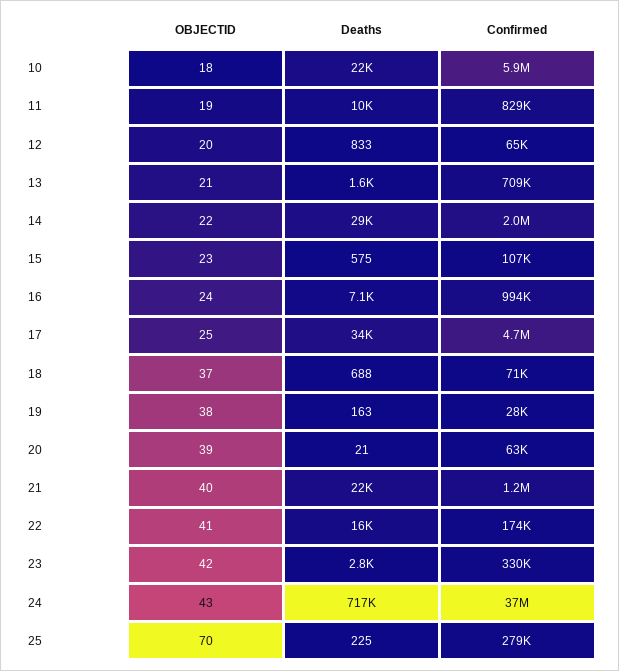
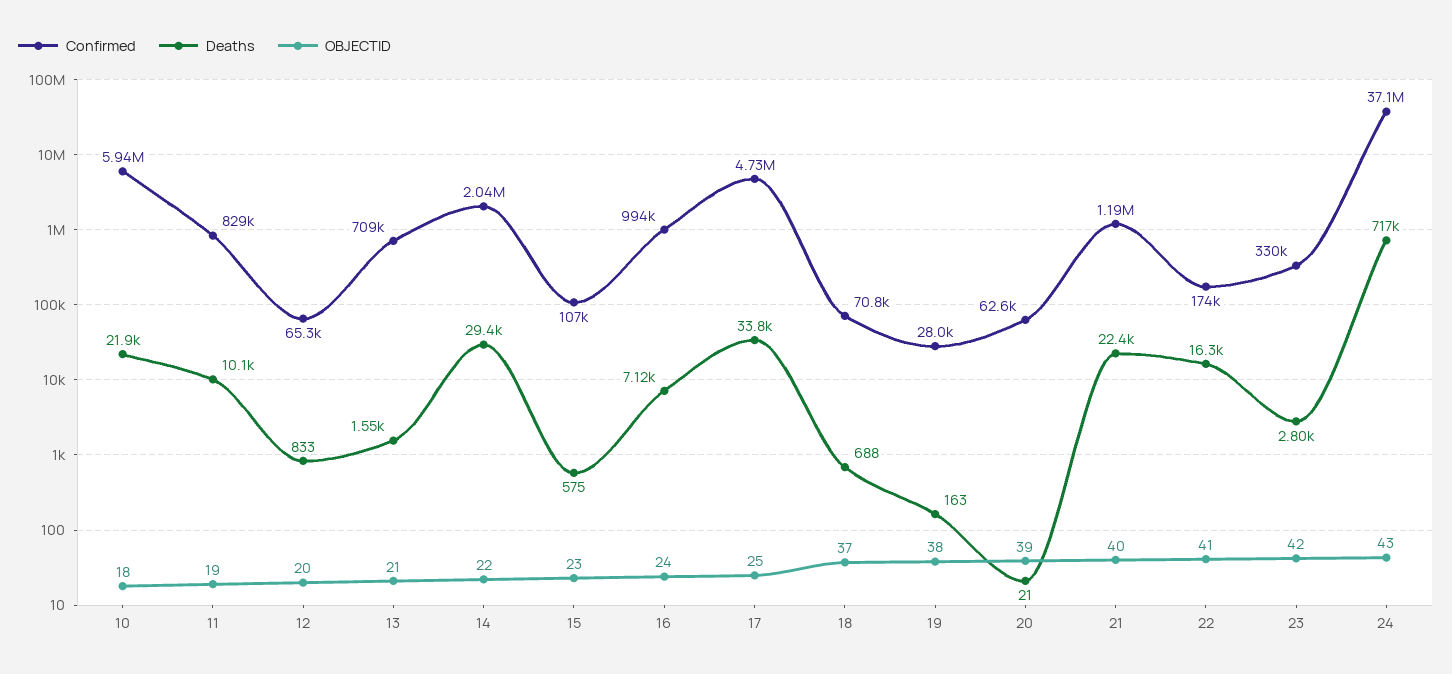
OBJECTID, 25: 70 -> none
Deaths, 25: 225 -> none
Confirmed, 25: 279000 -> none

